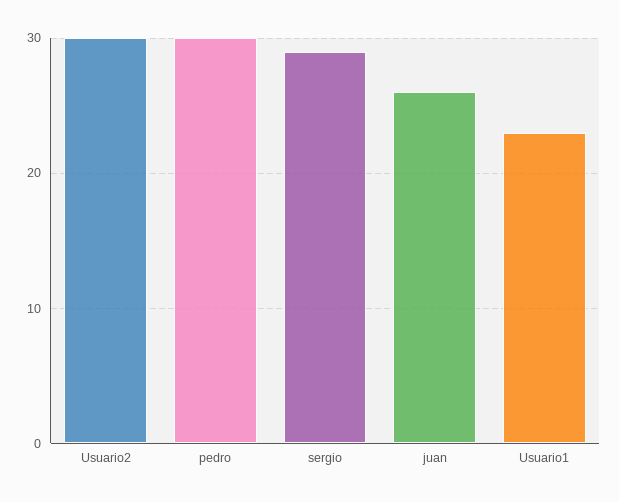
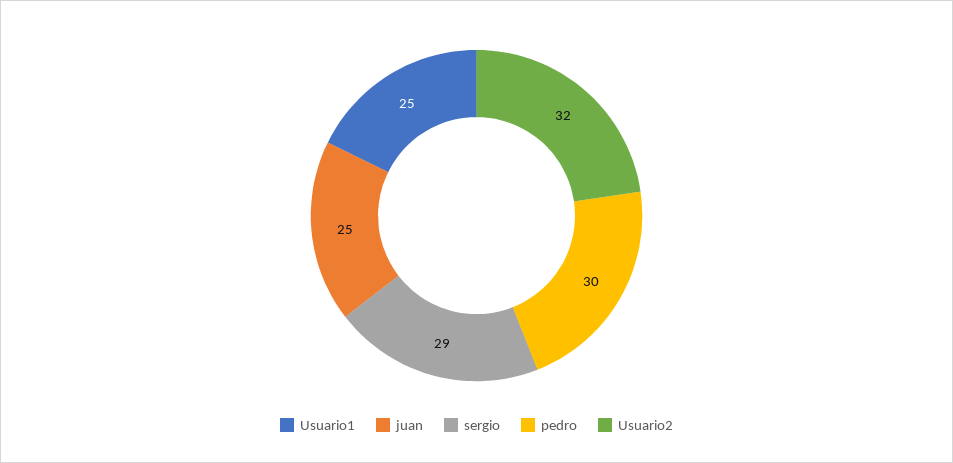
Usuario2: 30 -> 32
juan: 26 -> 25
Usuario1: 23 -> 25

